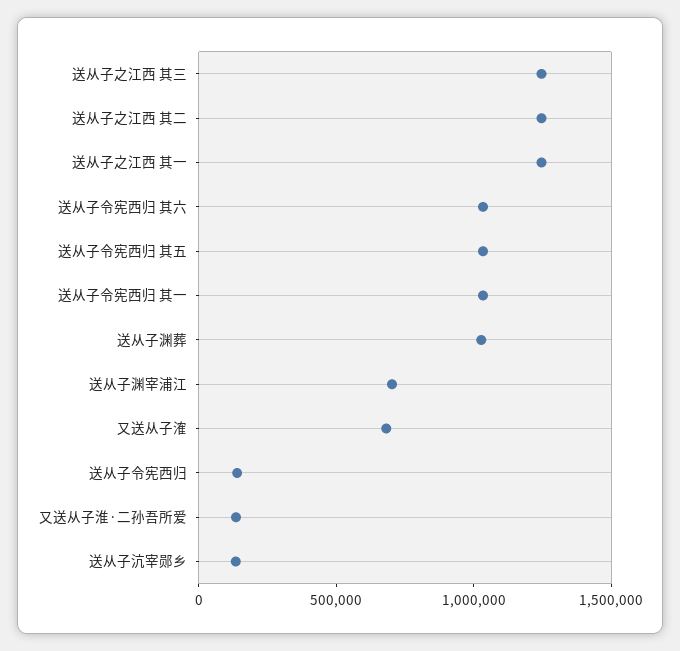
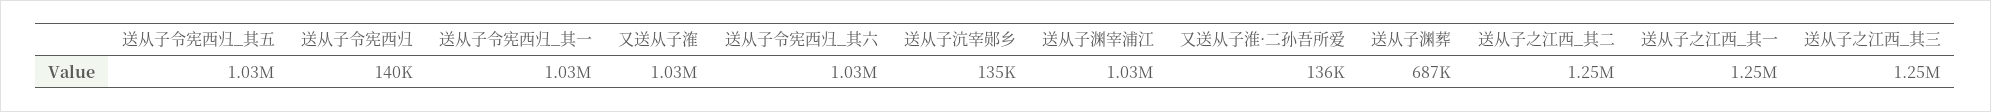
送从子渊葬: 1000000 -> 687000
送从子渊宰浦江: 700000 -> 1030000
又送从子㴶: 700000 -> 1030000

